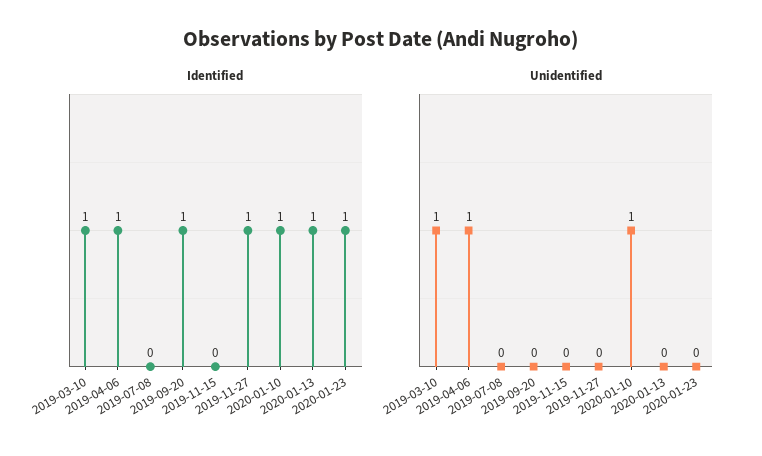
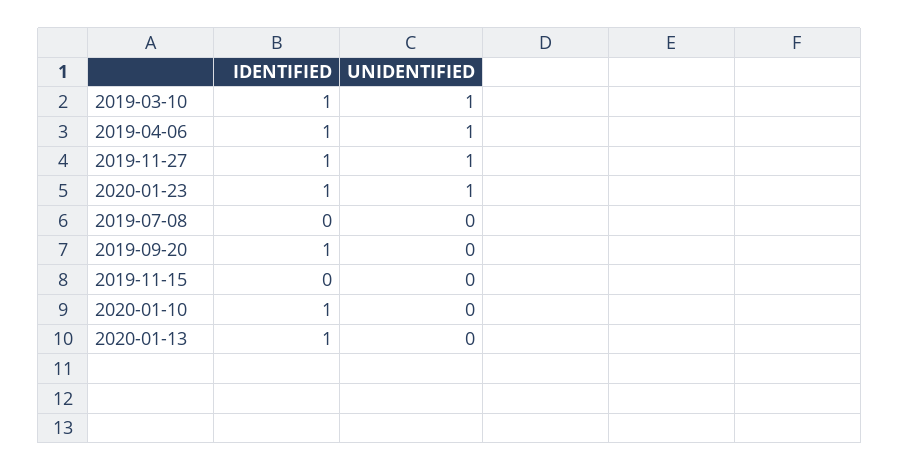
Unidentified, 2019-11-27: 0 -> 1
Unidentified, 2020-01-10: 1 -> 0
Unidentified, 2020-01-23: 0 -> 1

